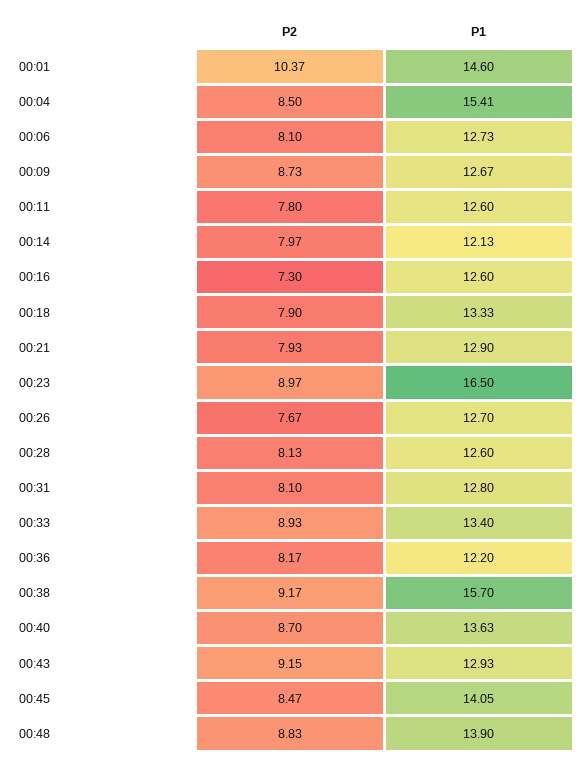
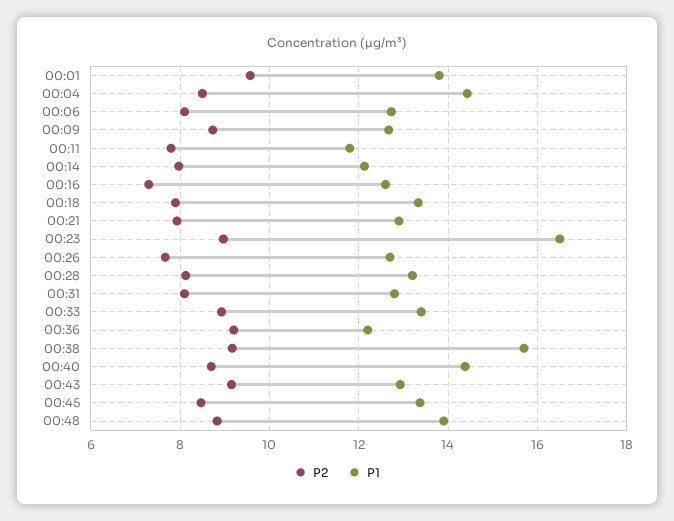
P2, 00:01: 10.37 -> 9.6
P1, 00:01: 14.6 -> 13.8
P1, 00:04: 15.41 -> 14.4
P1, 00:11: 12.6 -> 11.8
P1, 00:28: 12.6 -> 13.2
P2, 00:36: 8.17 -> 9.2
P1, 00:40: 13.63 -> 14.4
P1, 00:45: 14.05 -> 13.4

